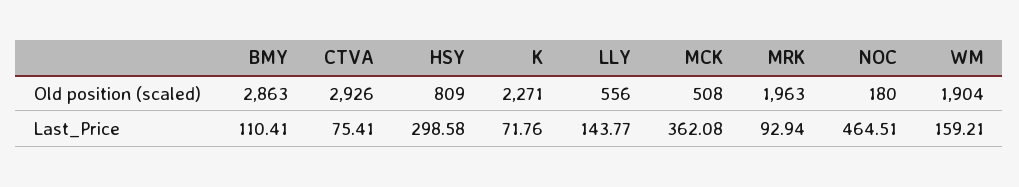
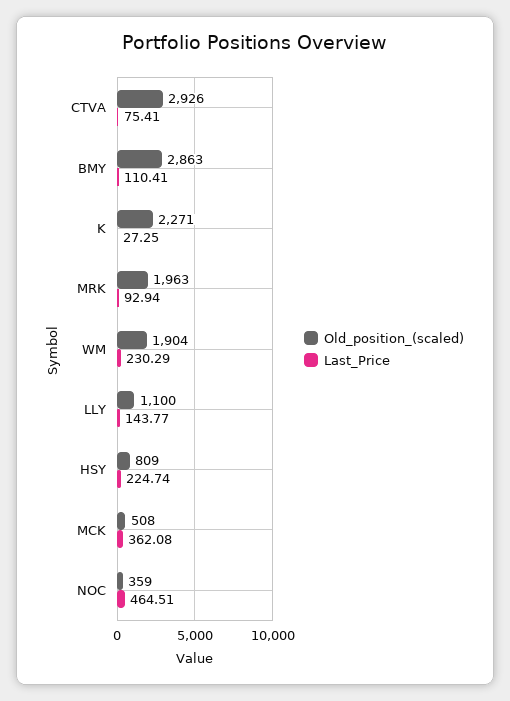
Old position (scaled), LLY: 556 -> 1100
Old position (scaled), NOC: 180 -> 359
Last_Price, HSY: 298.58 -> 224.74
Last_Price, K: 71.76 -> 27.25
Last_Price, WM: 159.21 -> 230.29

